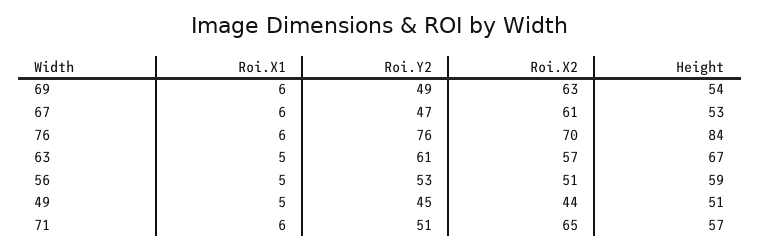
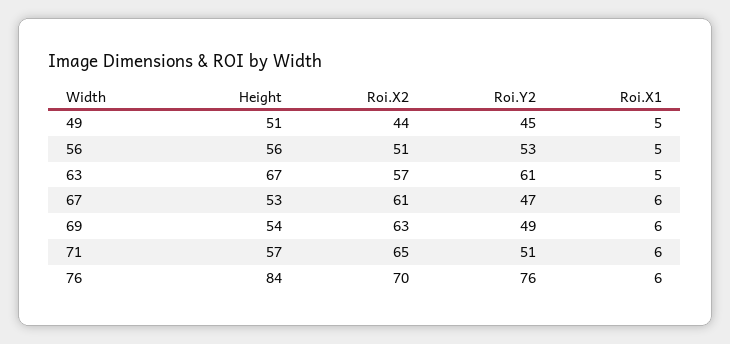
Height, 56: 59 -> 56

